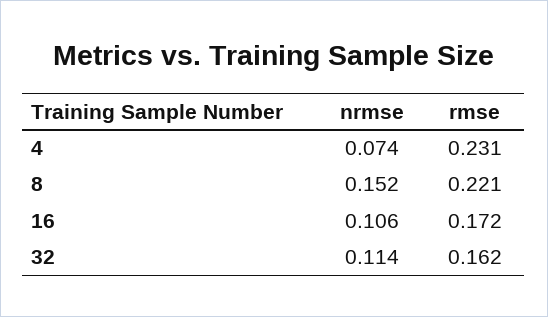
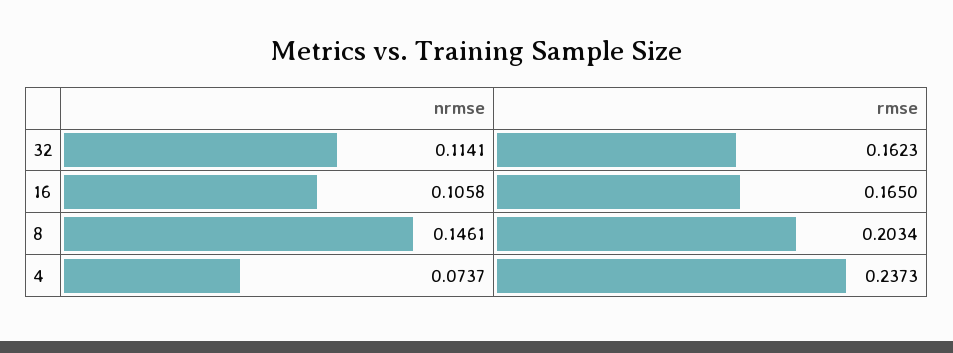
rmse, 4: 0.231 -> 0.2373
nrmse, 8: 0.152 -> 0.1461
rmse, 8: 0.221 -> 0.2034
rmse, 16: 0.172 -> 0.165

